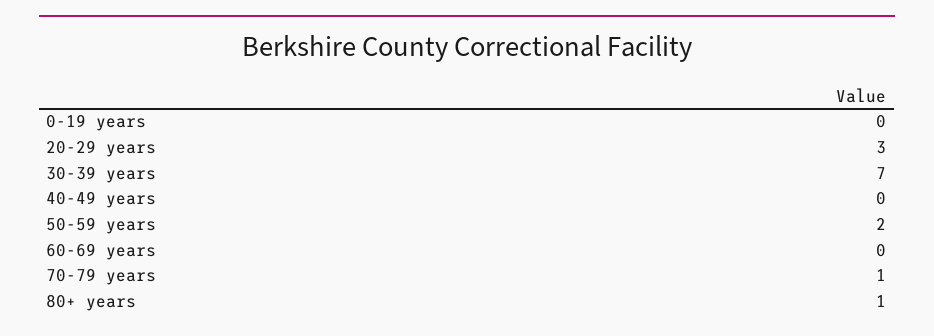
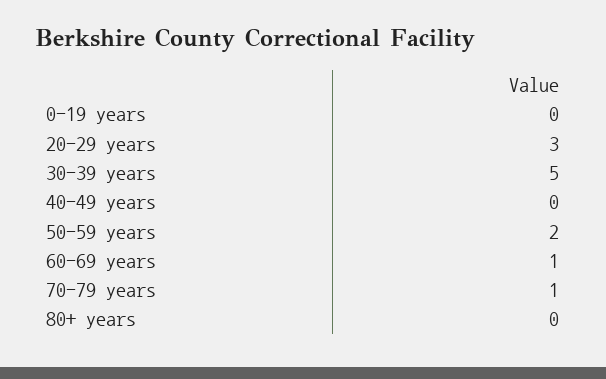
30-39 years: 7 -> 5
60-69 years: 0 -> 1
80+ years: 1 -> 0

